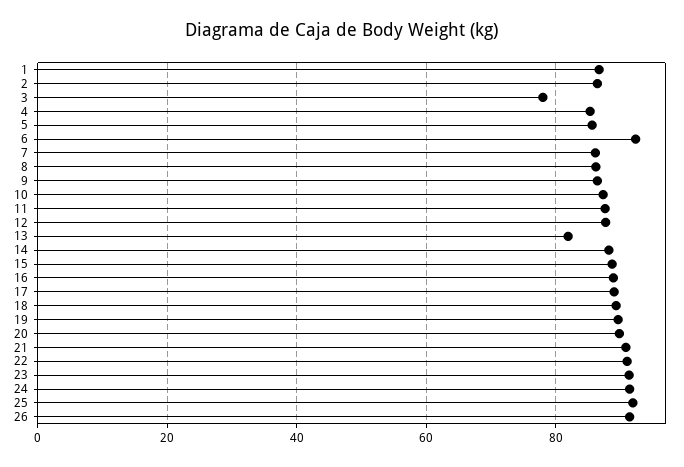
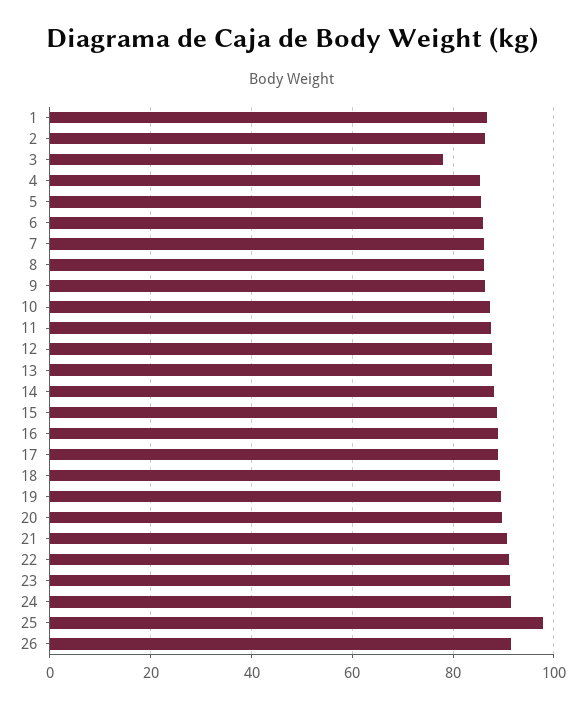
6: 92 -> 86
13: 82 -> 88
25: 92 -> 98

